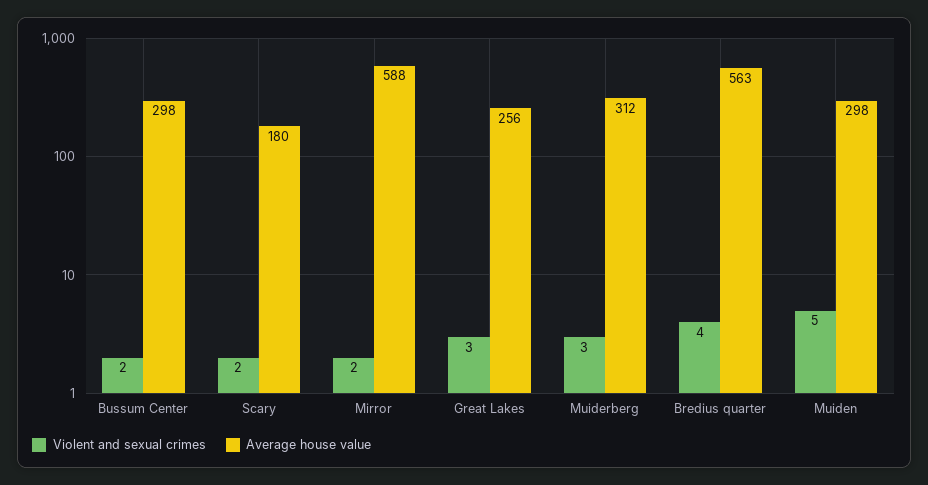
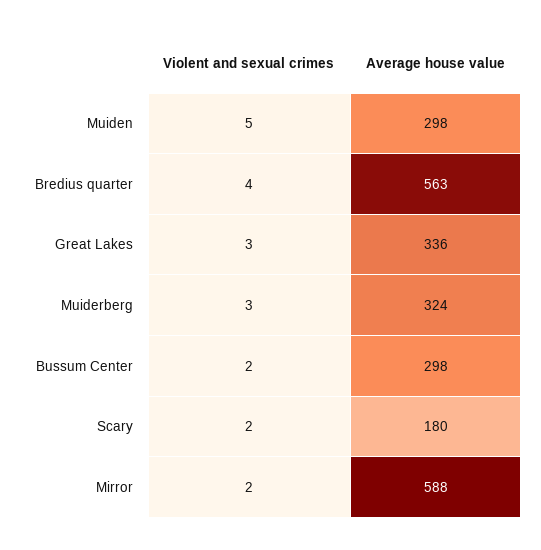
Average house value, Great Lakes: 256 -> 336
Average house value, Muiderberg: 312 -> 324

